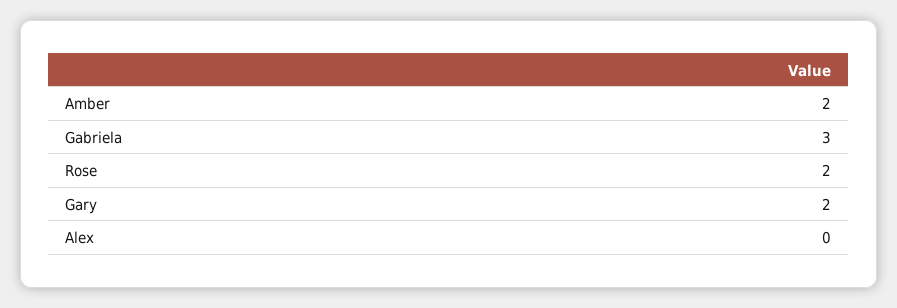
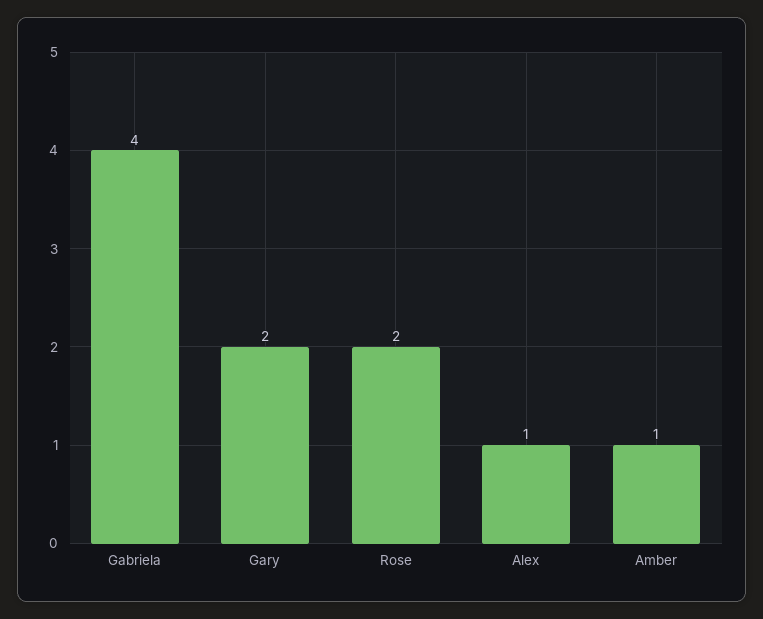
Amber: 2 -> 1
Gabriela: 3 -> 4
Alex: 0 -> 1

